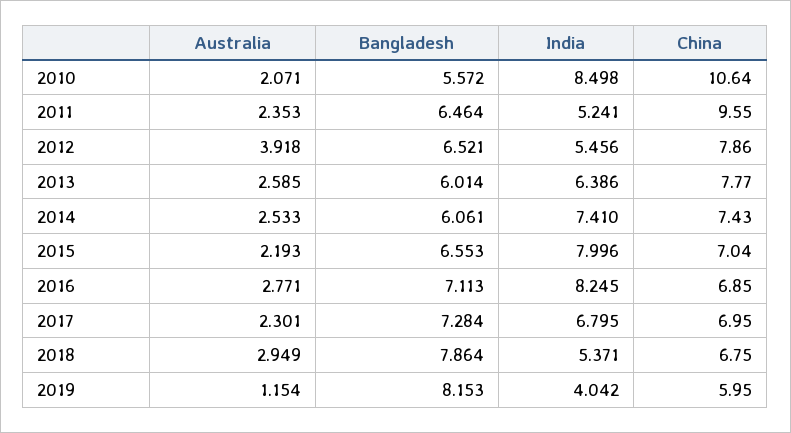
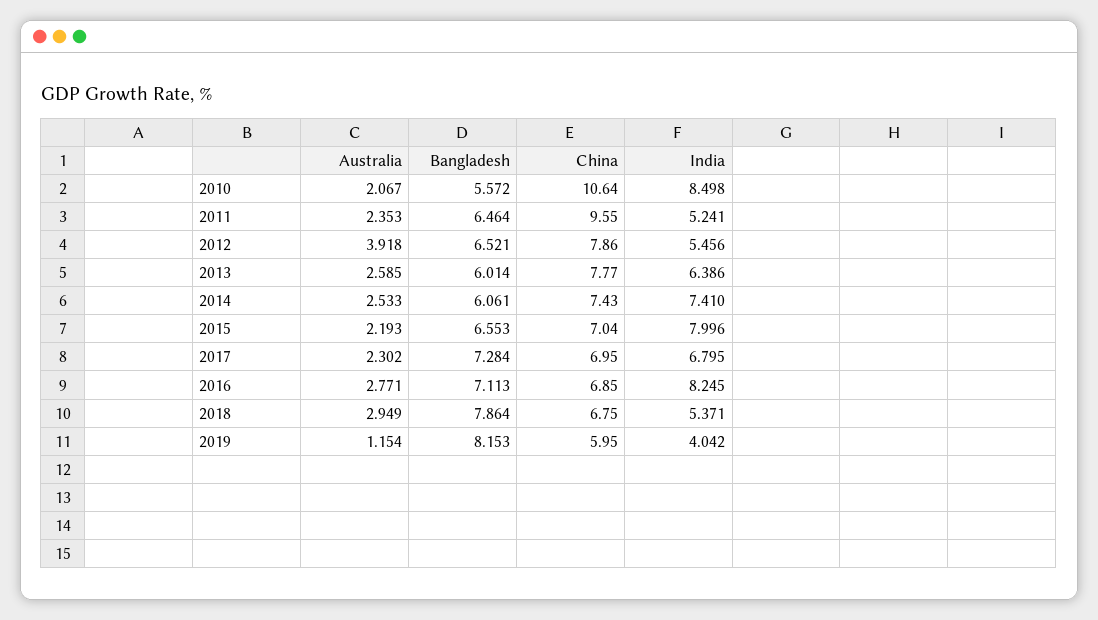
Australia, 2010: 2.071 -> 2.067
Australia, 2017: 2.301 -> 2.302

